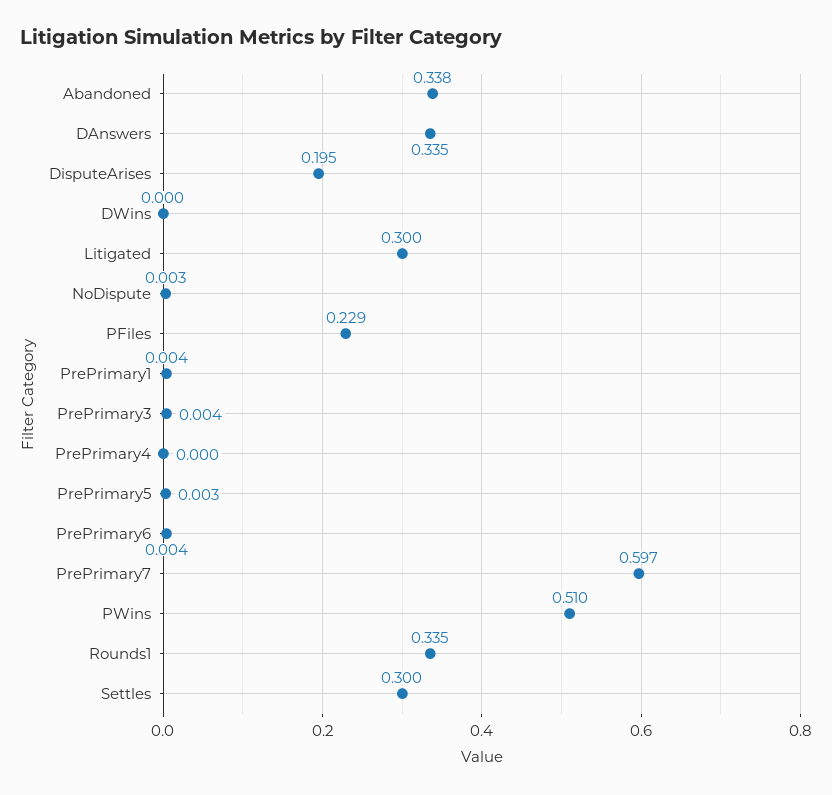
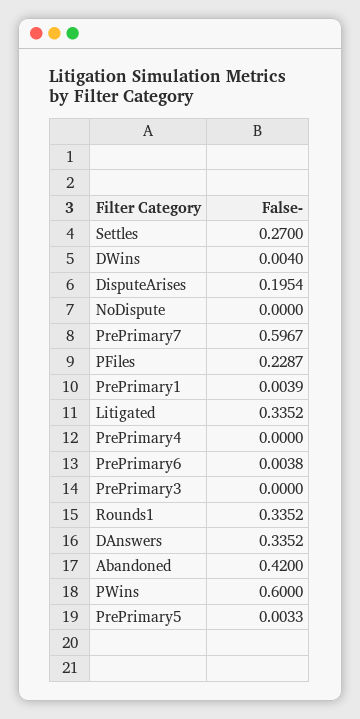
Abandoned: 0.338 -> 0.42
DWins: 0 -> 0.004
Litigated: 0.3 -> 0.3352
NoDispute: 0.003 -> 0
PrePrimary3: 0.004 -> 0
PWins: 0.51 -> 0.6
Settles: 0.3 -> 0.27

